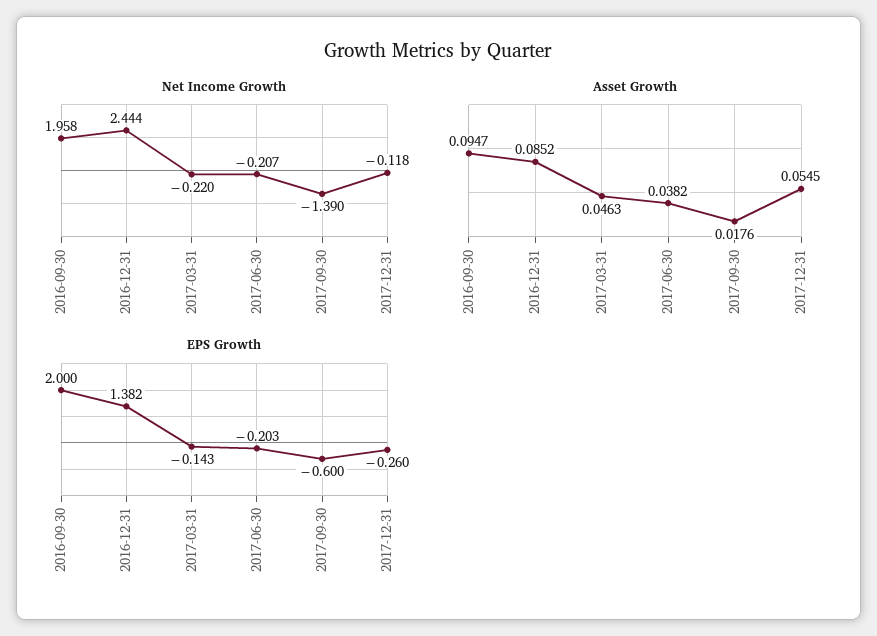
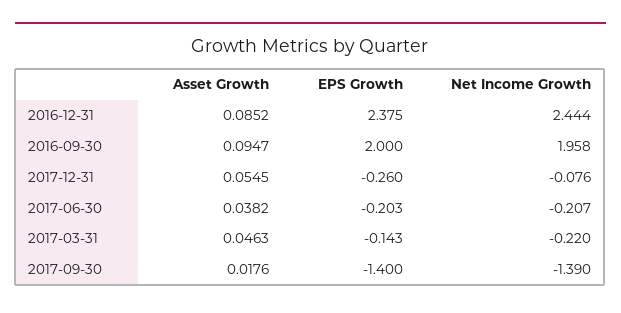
Net Income Growth, 2017-12-31: -0.118 -> -0.076
EPS Growth, 2016-12-31: 1.382 -> 2.375
EPS Growth, 2017-09-30: -0.6 -> -1.4

